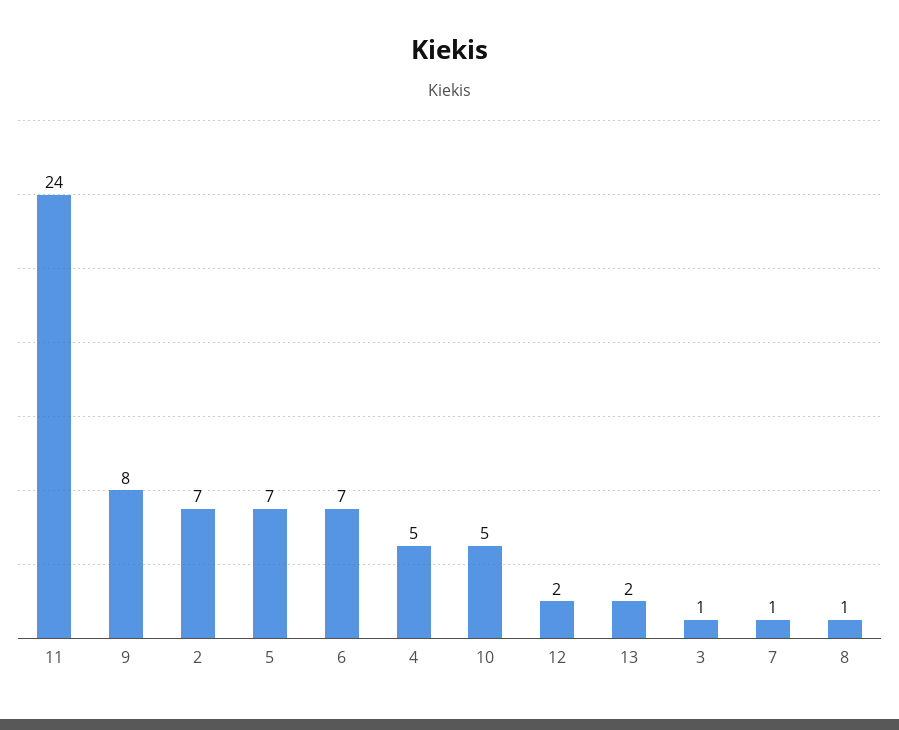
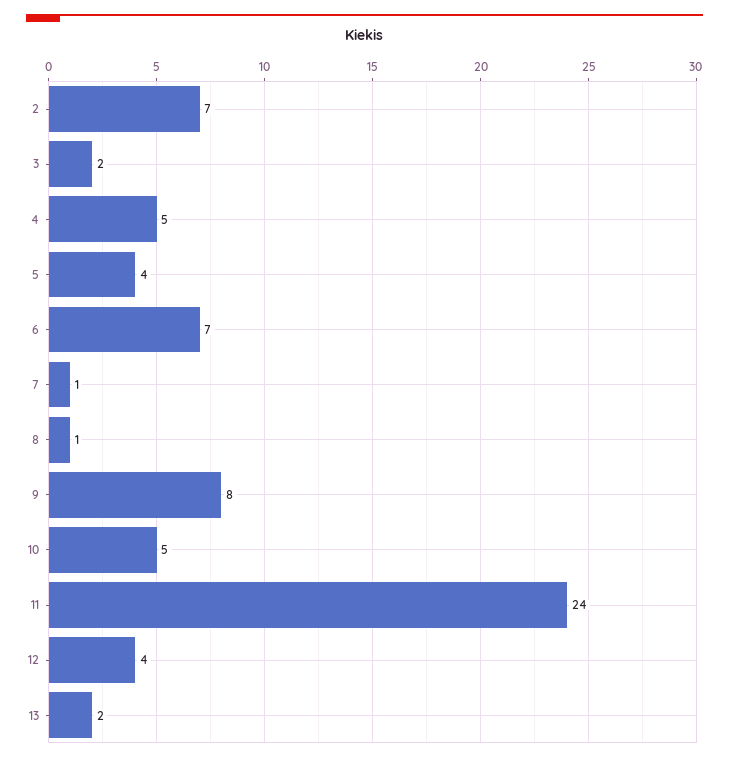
5: 7 -> 4
12: 2 -> 4
3: 1 -> 2

